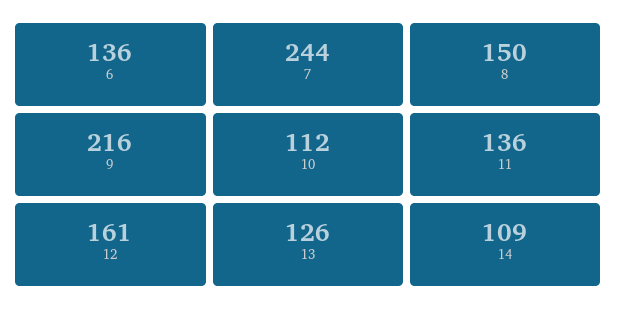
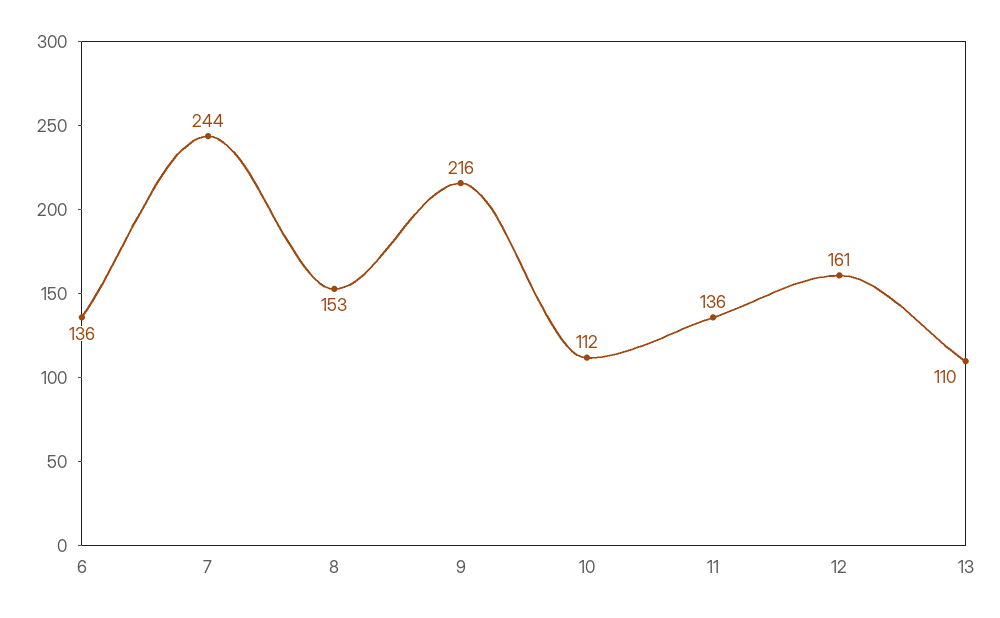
8: 150 -> 153
13: 126 -> 110
14: 109 -> none

